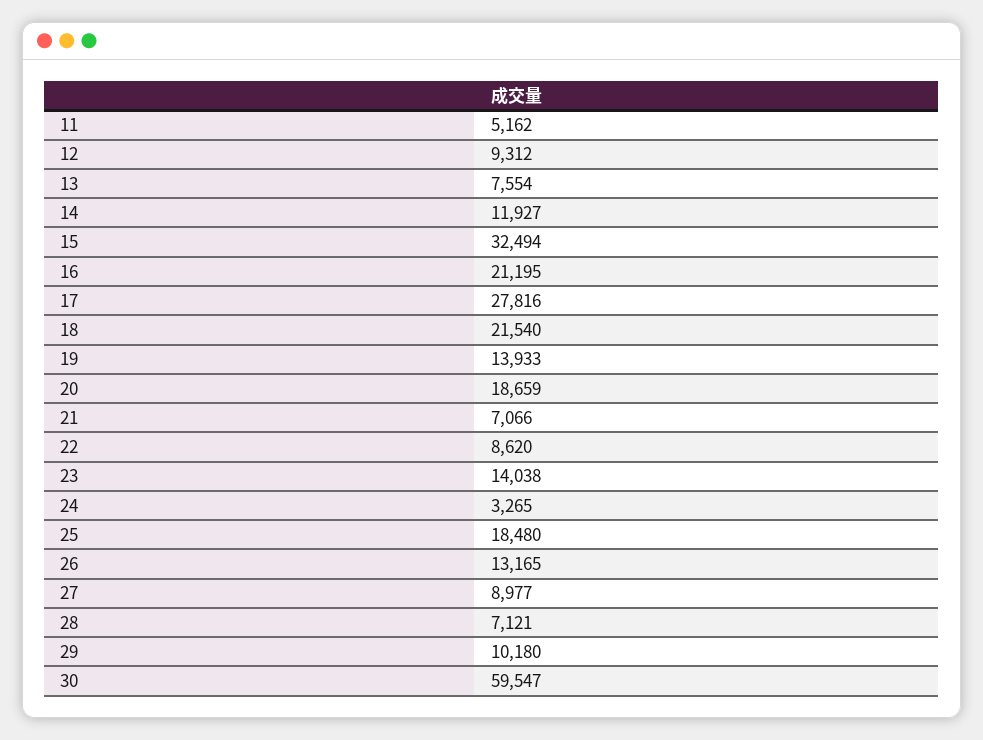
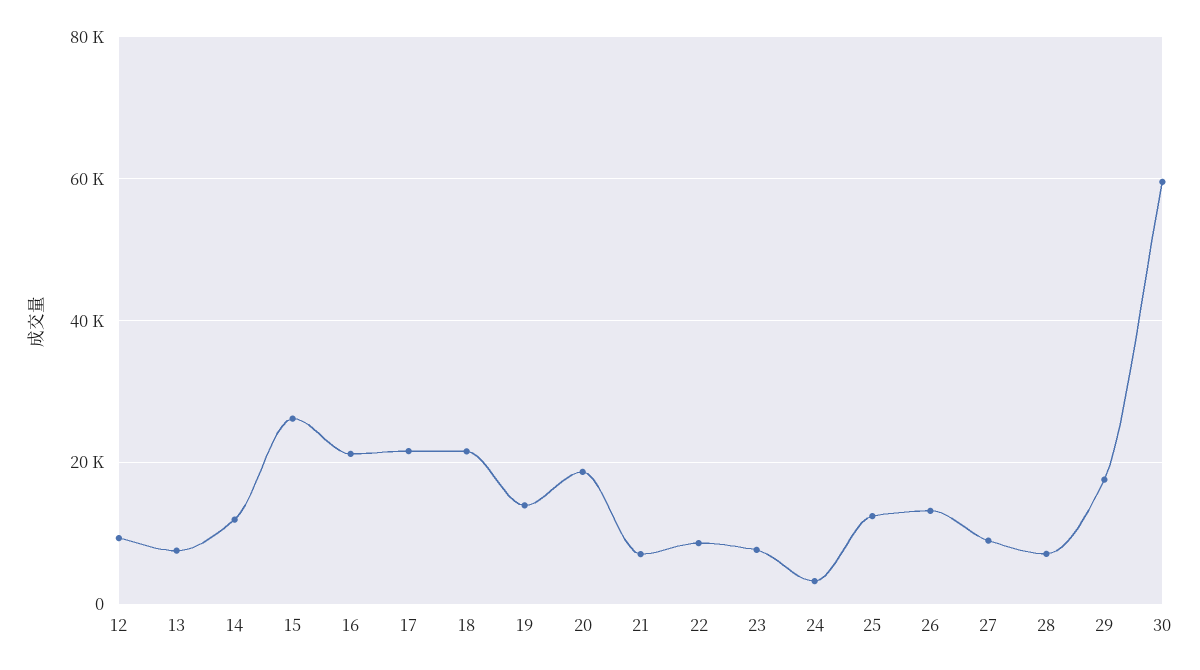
11: 5162 -> none
15: 32494 -> 26000
17: 27816 -> 22000
23: 14038 -> 8000
25: 18480 -> 12000
29: 10180 -> 18000

